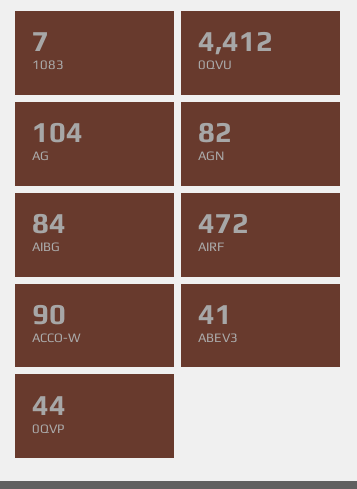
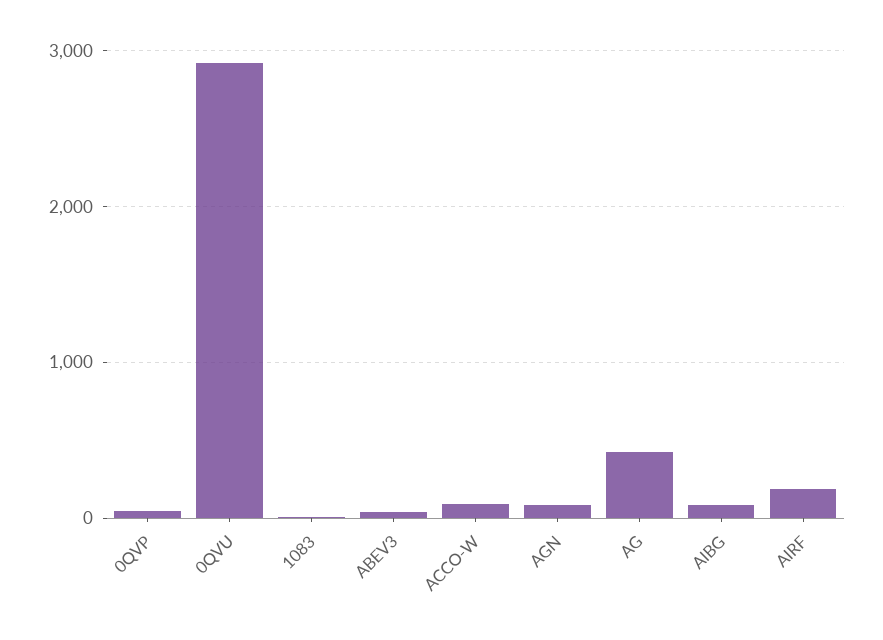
0QVU: 4412 -> 2900
AG: 104 -> 400
AIRF: 472 -> 200

